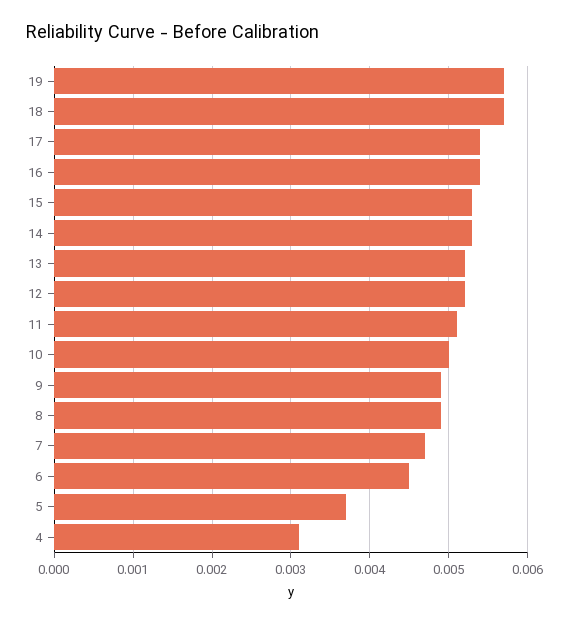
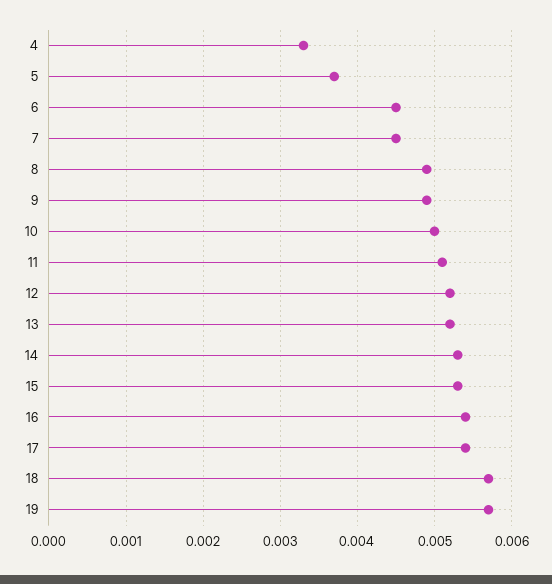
7: 0.0047 -> 0.0045
4: 0.0031 -> 0.0033

